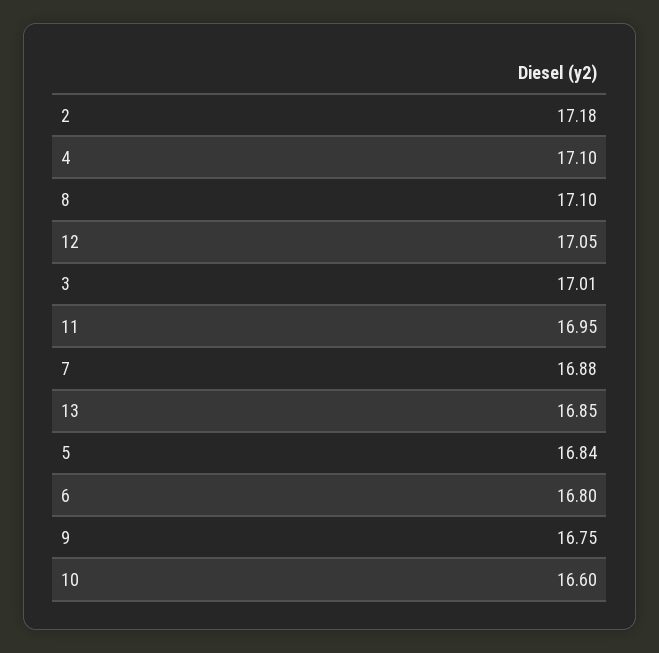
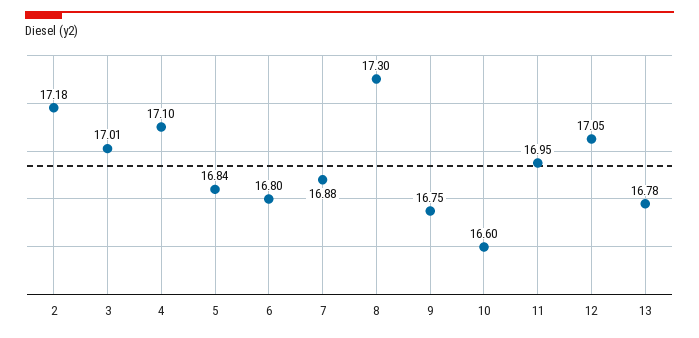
8: 17.1 -> 17.3
13: 16.85 -> 16.78

